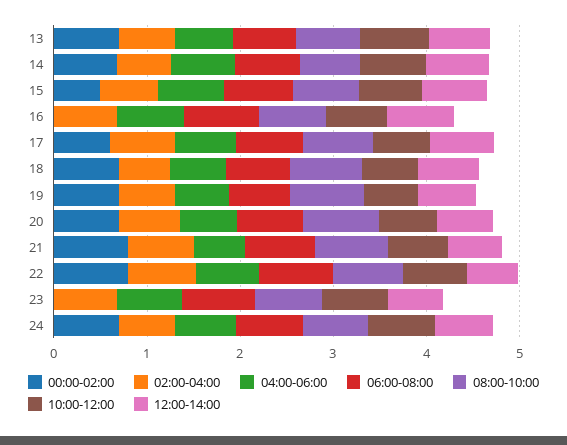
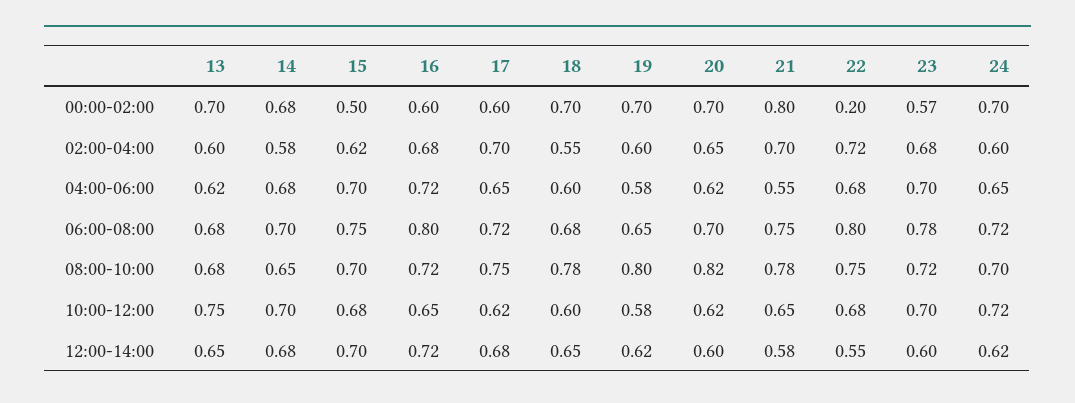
00:00-02:00, 16: 0 -> 0.6
00:00-02:00, 22: 0.8 -> 0.2
00:00-02:00, 23: 0 -> 0.57

